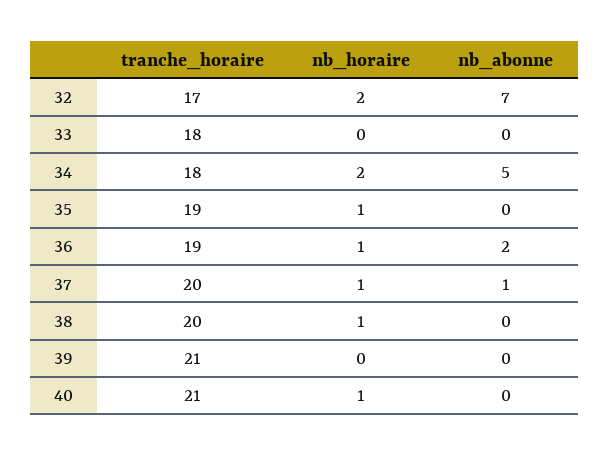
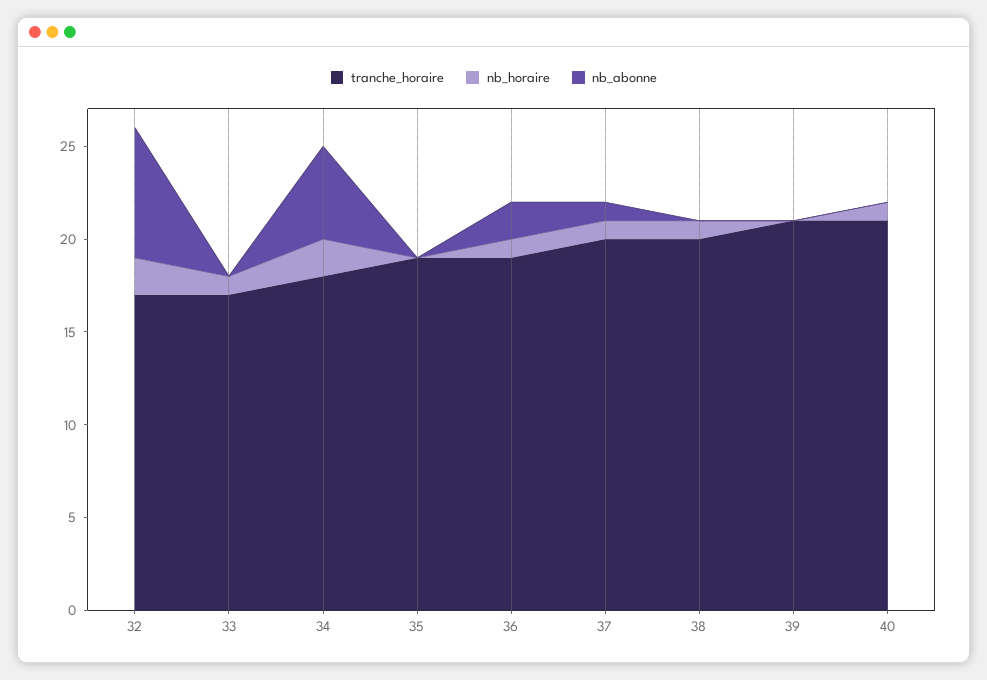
tranche_horaire, 33: 18 -> 17
nb_horaire, 33: 0 -> 1
nb_horaire, 35: 1 -> 0

